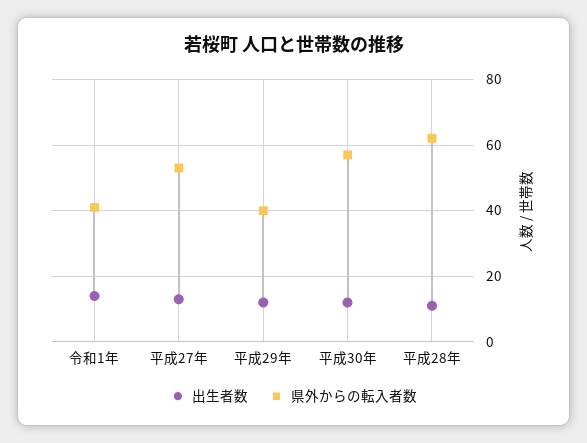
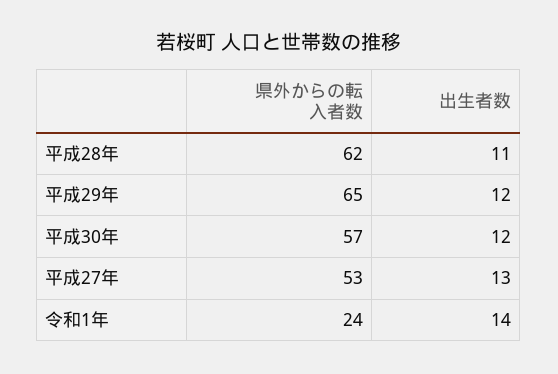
県外からの転入者数, 令和1年: 40 -> 24
県外からの転入者数, 平成29年: 40 -> 65

